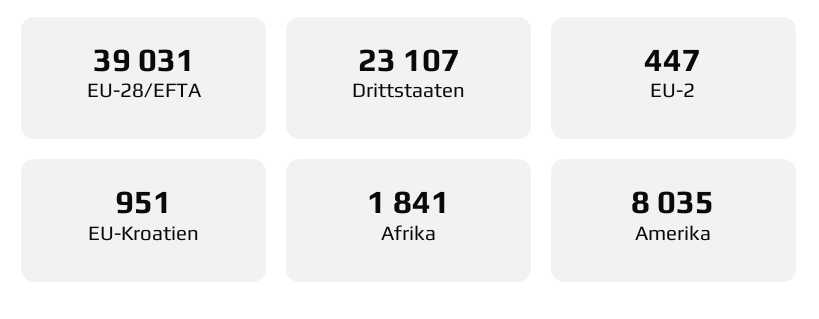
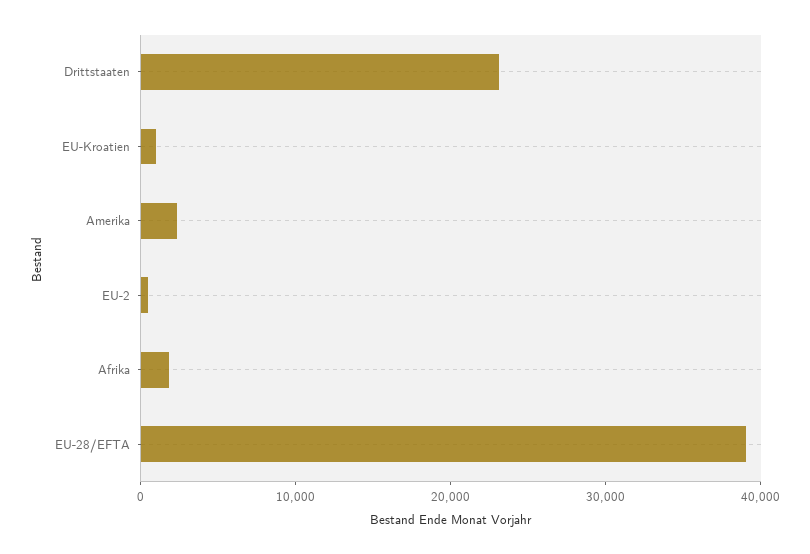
Amerika: 8035 -> 2000

